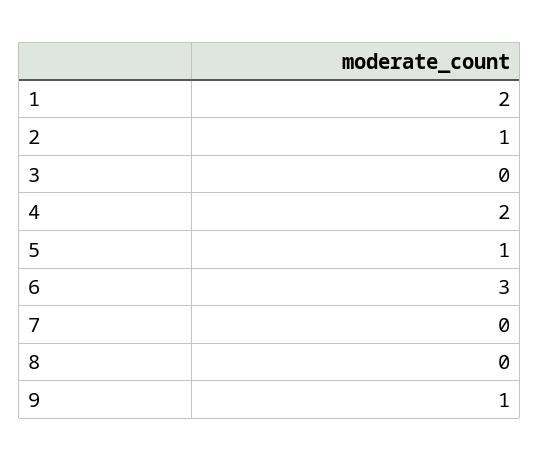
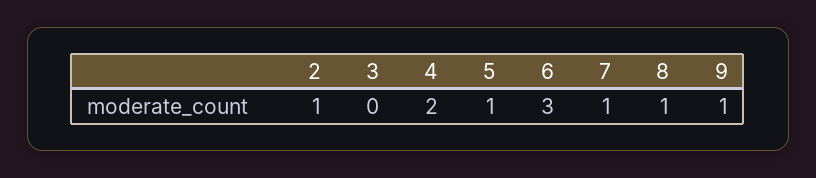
1: 2 -> none
7: 0 -> 1
8: 0 -> 1

